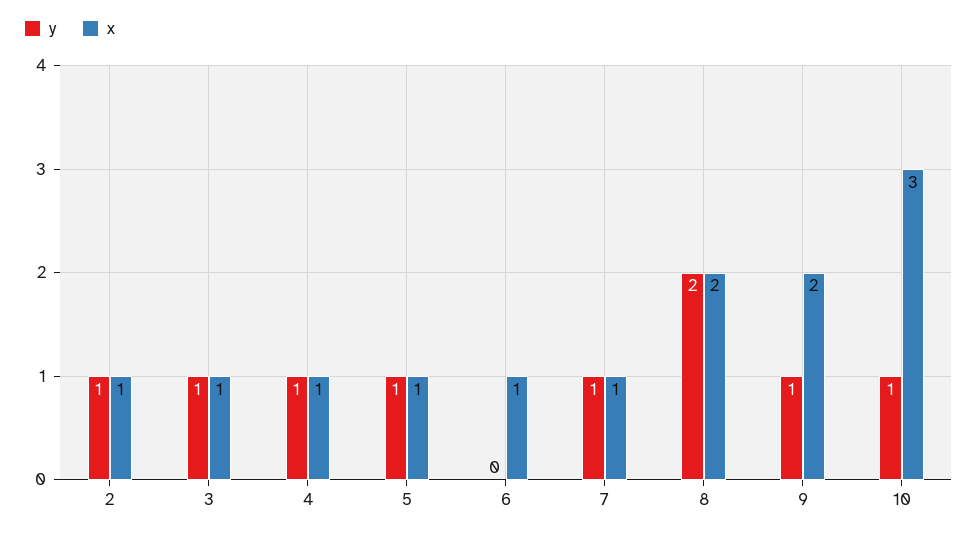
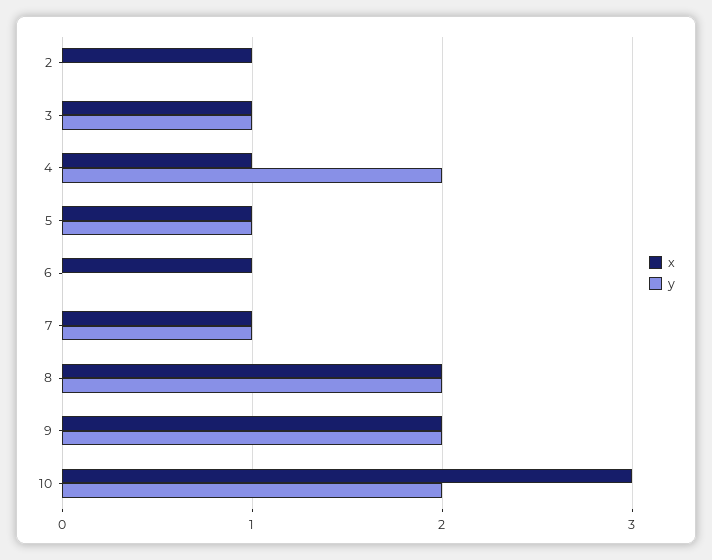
y, 2: 1 -> 0
y, 4: 1 -> 2
y, 9: 1 -> 2
y, 10: 1 -> 2

